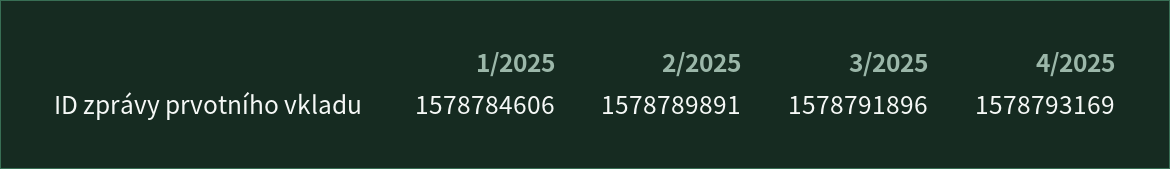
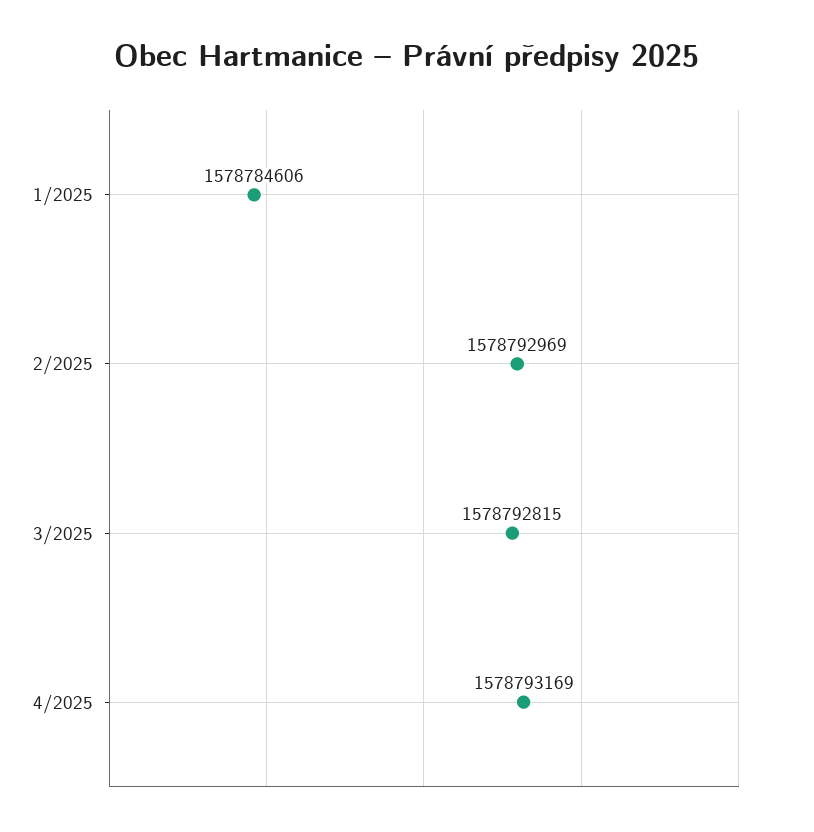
2/2025: 1578789891 -> 1578792969
3/2025: 1578791896 -> 1578792815

